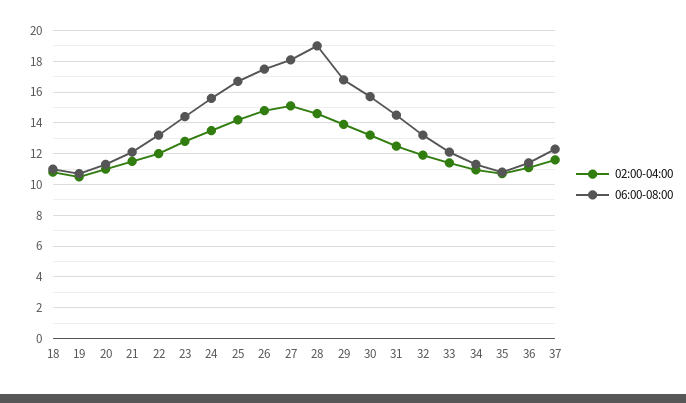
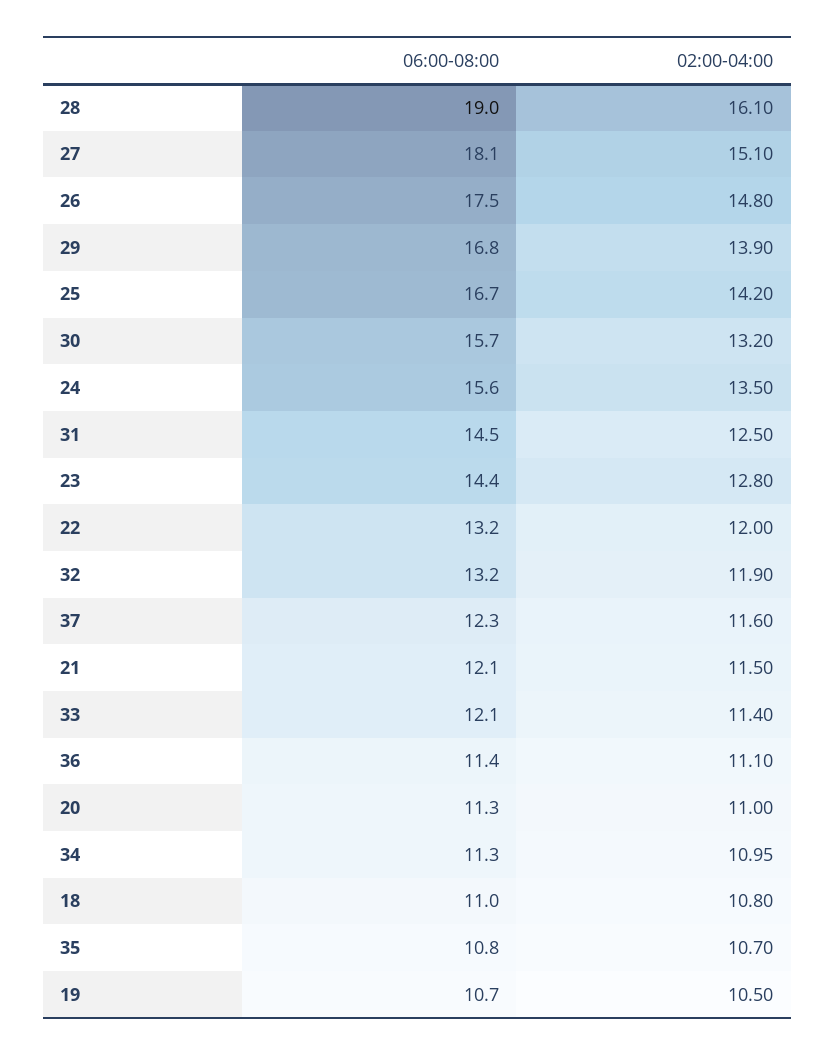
02:00-04:00, 28: 14.5 -> 16.1

